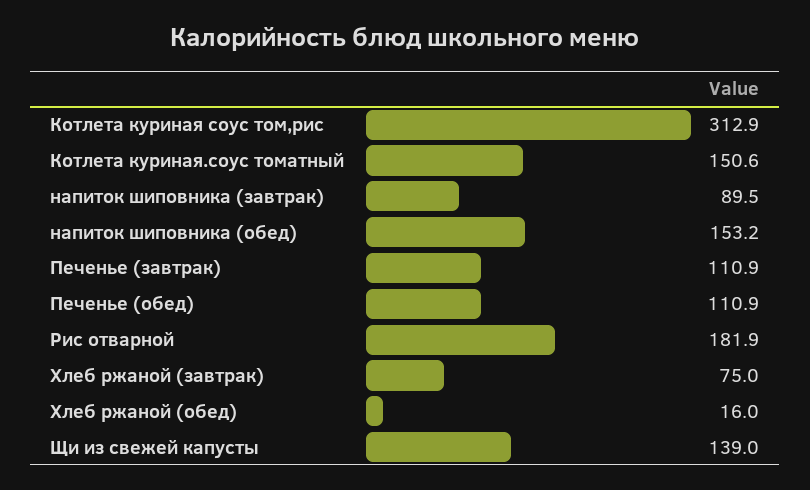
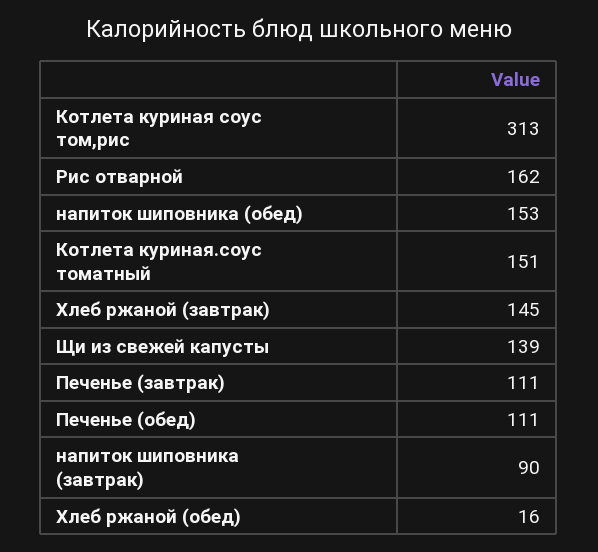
Рис отварной: 181.9 -> 162
Хлеб ржаной (завтрак): 75 -> 145

